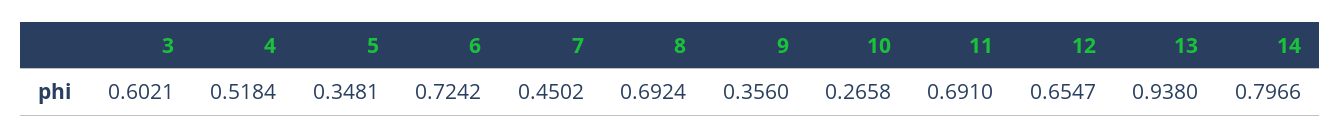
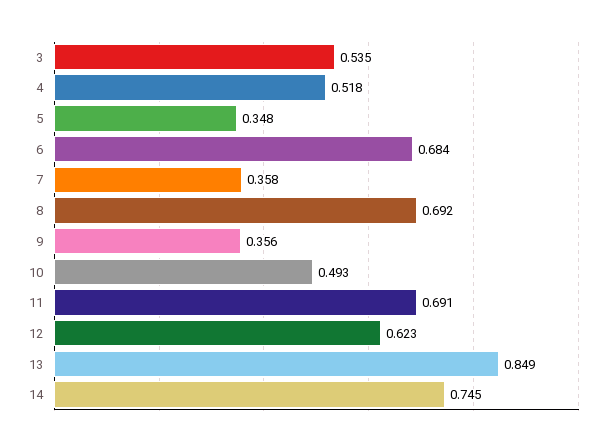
3: 0.6021 -> 0.535
6: 0.7242 -> 0.684
7: 0.4502 -> 0.358
10: 0.2658 -> 0.493
12: 0.6547 -> 0.623
13: 0.938 -> 0.849
14: 0.7966 -> 0.745

